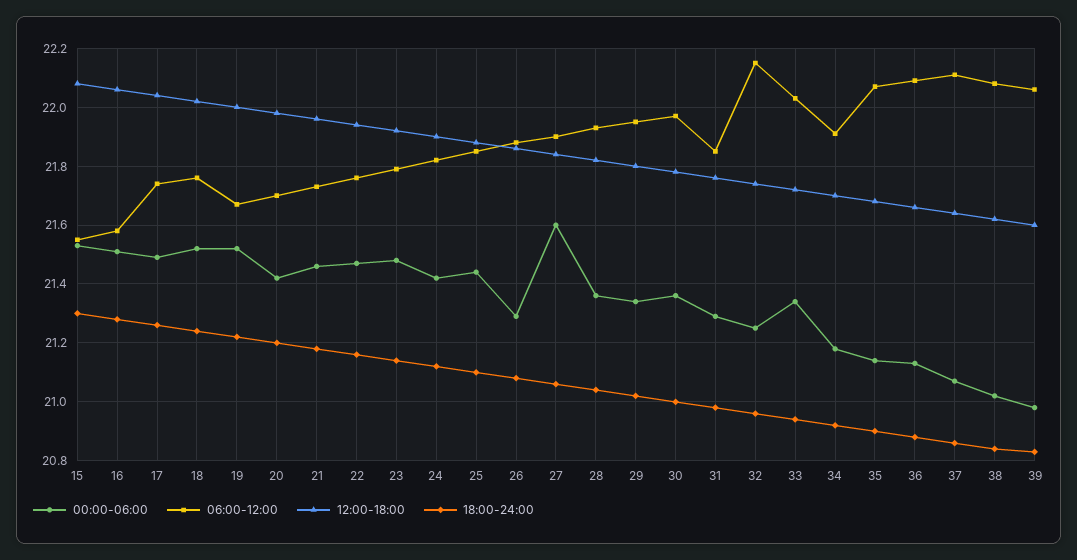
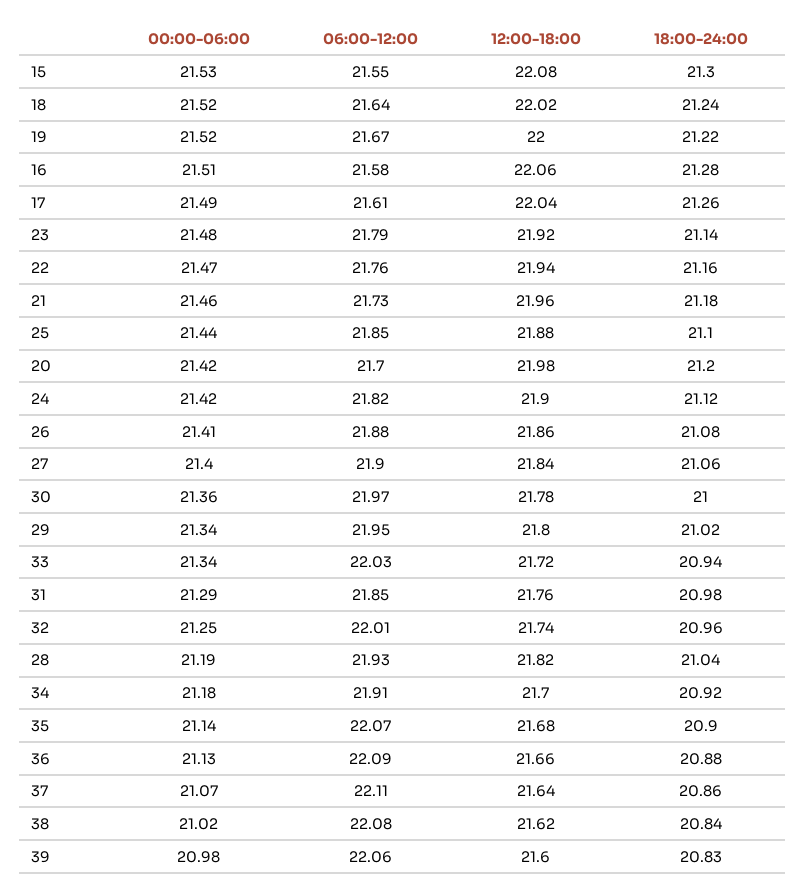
06:00-12:00, 17: 21.75 -> 21.61
06:00-12:00, 18: 21.75 -> 21.64
00:00-06:00, 26: 21.3 -> 21.41
00:00-06:00, 27: 21.6 -> 21.4
00:00-06:00, 28: 21.35 -> 21.19
06:00-12:00, 32: 22.15 -> 22.01

